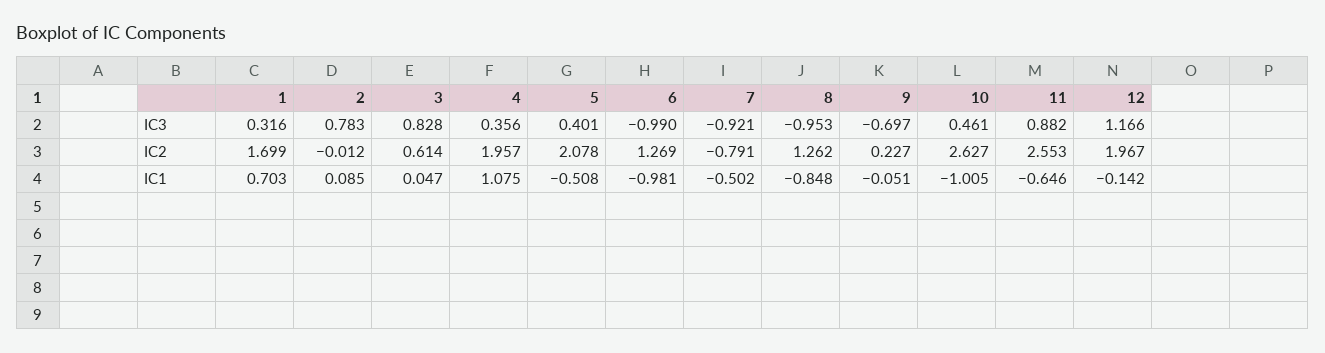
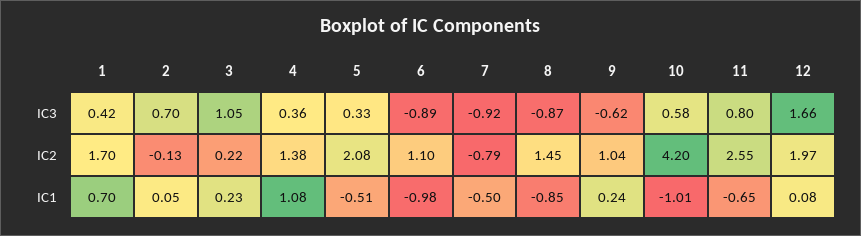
1, IC3: 0.316 -> 0.42
2, IC3: 0.783 -> 0.7
3, IC3: 0.828 -> 1.05
5, IC3: 0.401 -> 0.33
6, IC3: -0.99 -> -0.89
8, IC3: -0.953 -> -0.87
9, IC3: -0.697 -> -0.62
10, IC3: 0.461 -> 0.58
11, IC3: 0.882 -> 0.8
12, IC3: 1.166 -> 1.66
2, IC2: -0.012 -> -0.13
3, IC2: 0.614 -> 0.22
4, IC2: 1.957 -> 1.38
6, IC2: 1.269 -> 1.1
8, IC2: 1.262 -> 1.45
9, IC2: 0.227 -> 1.04
10, IC2: 2.627 -> 4.2
2, IC1: 0.085 -> 0.05
3, IC1: 0.047 -> 0.23
9, IC1: -0.051 -> 0.24
12, IC1: -0.142 -> 0.08

